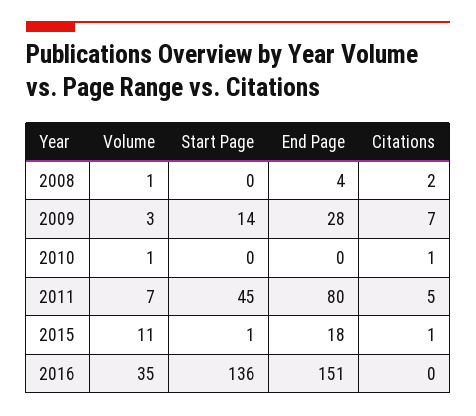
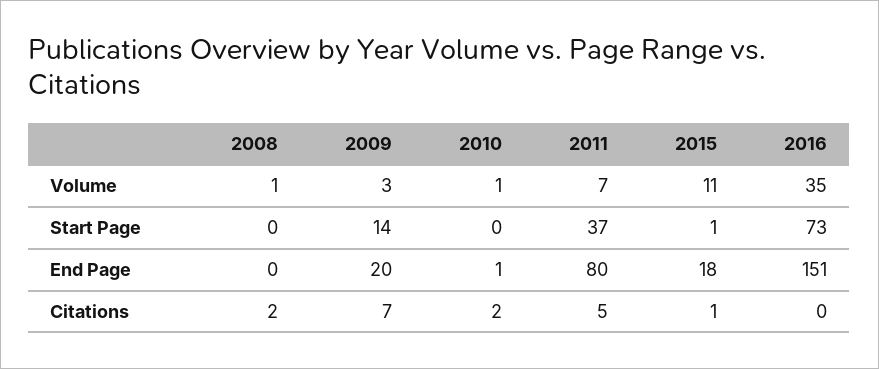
End Page, 2008: 4 -> 0
End Page, 2009: 28 -> 20
End Page, 2010: 0 -> 1
Citations, 2010: 1 -> 2
Start Page, 2011: 45 -> 37
Start Page, 2016: 136 -> 73

